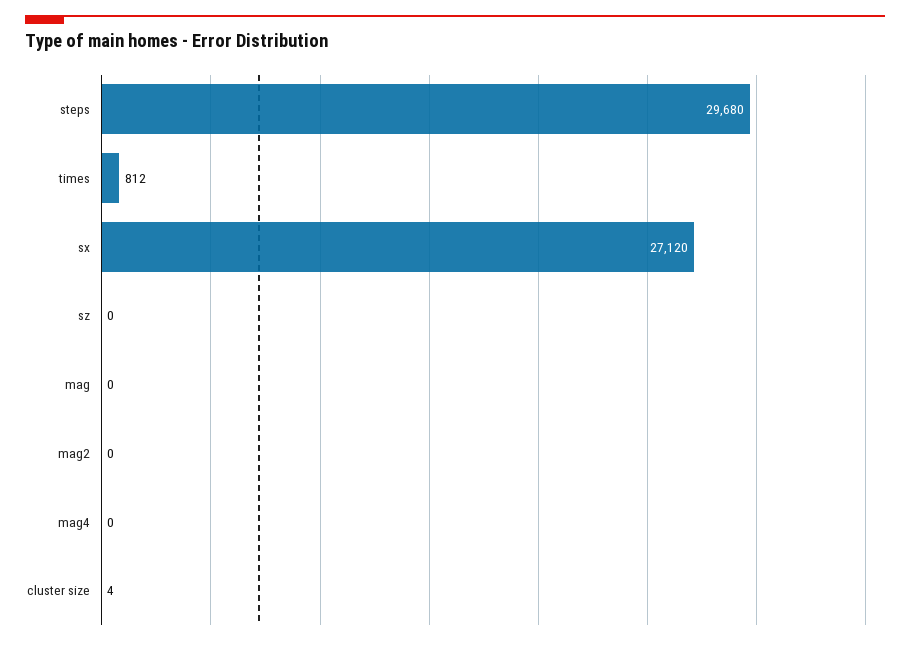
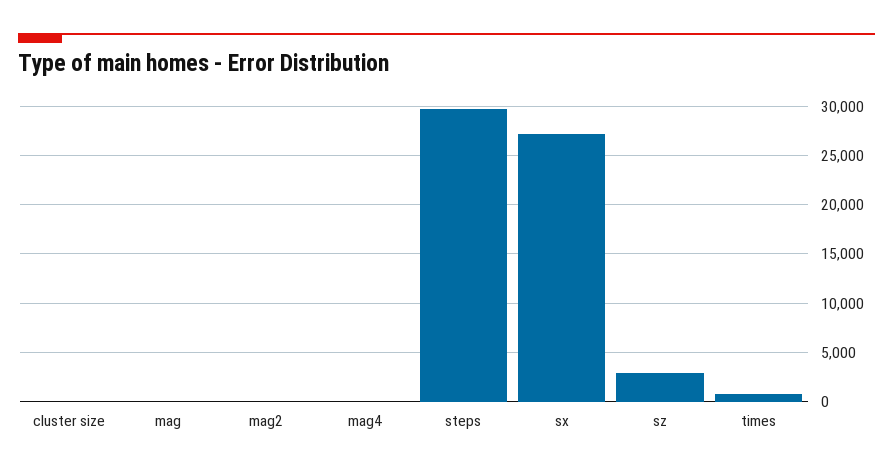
sz: 0 -> 3000

